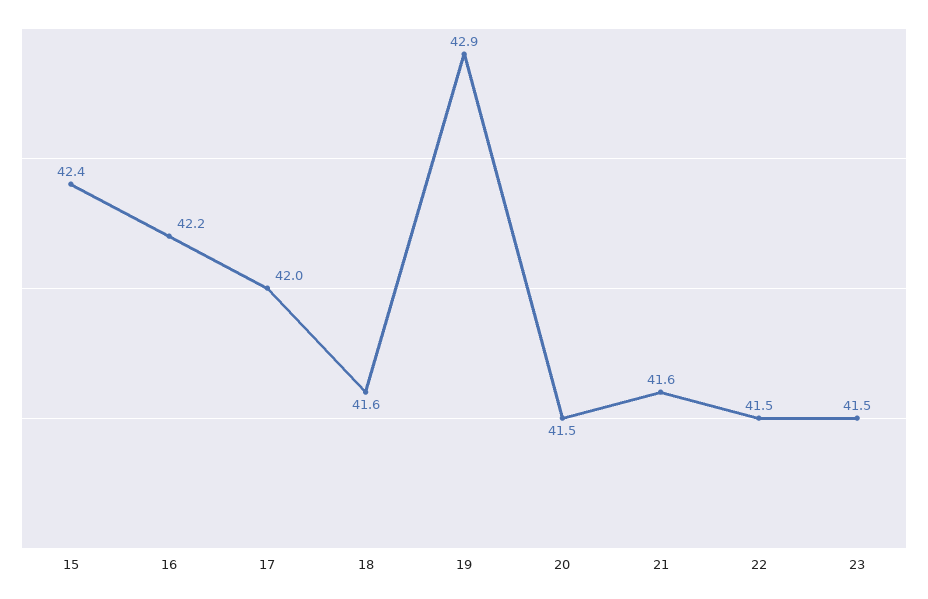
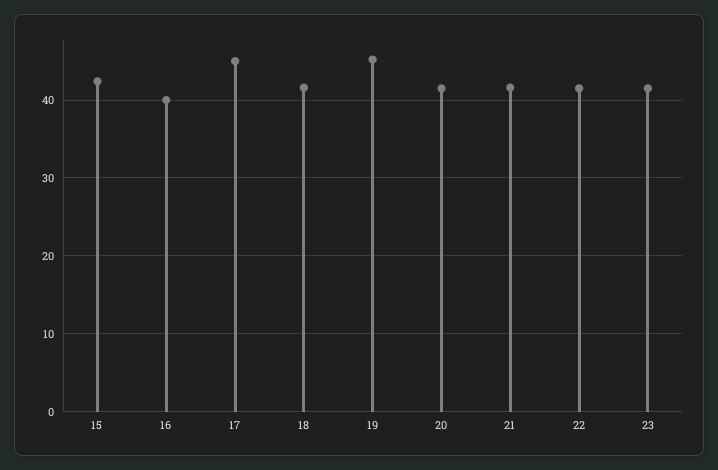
16: 42.2 -> 40
17: 42 -> 45
19: 42.9 -> 45

